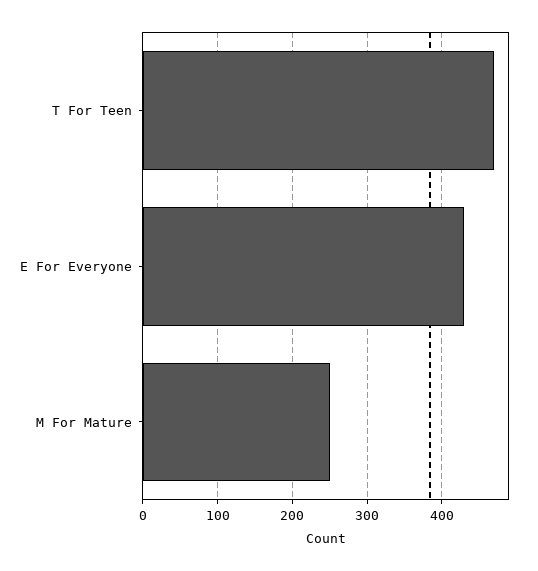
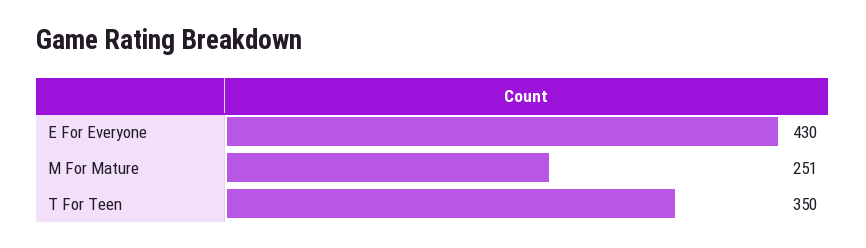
T For Teen: 470 -> 350

